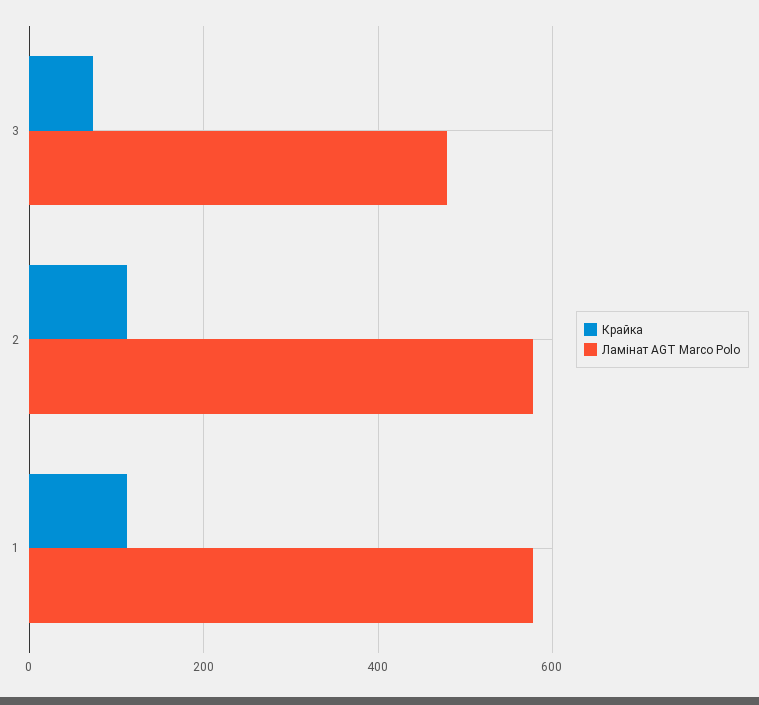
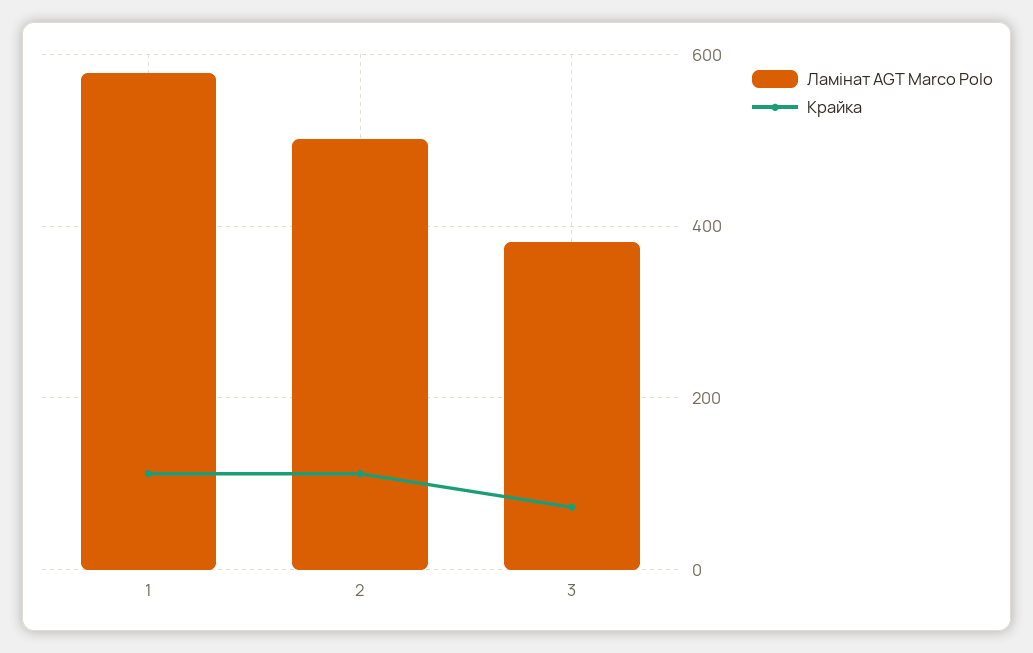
Ламінат AGT Marco Polo, 3: 480 -> 380
Ламінат AGT Marco Polo, 2: 580 -> 500

